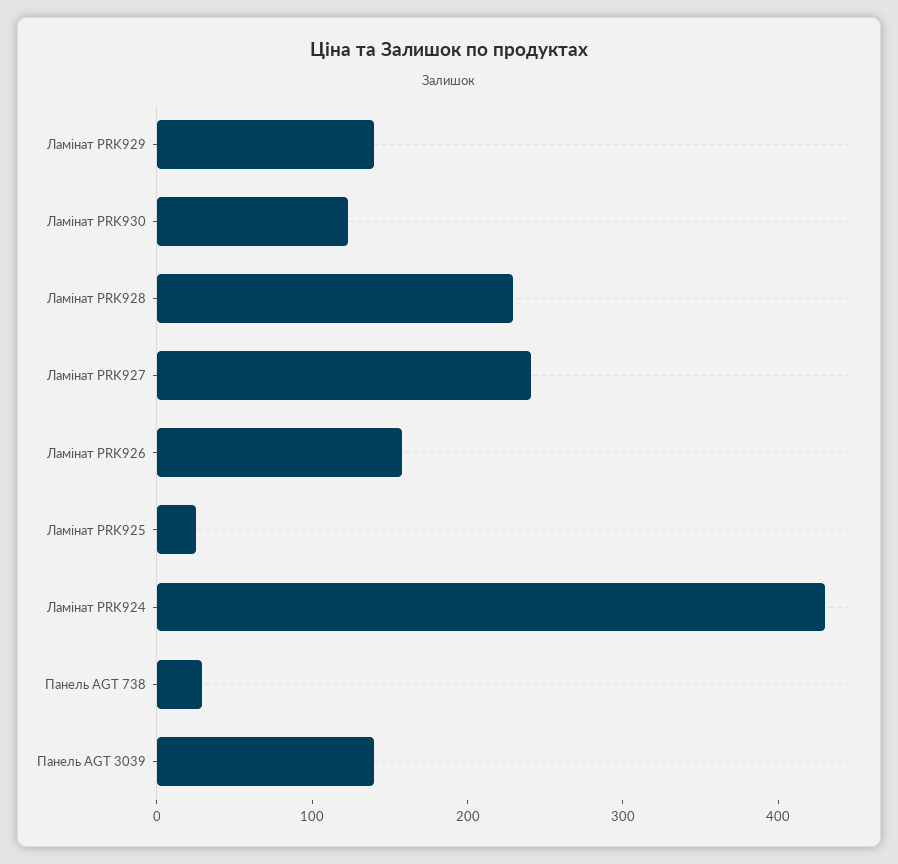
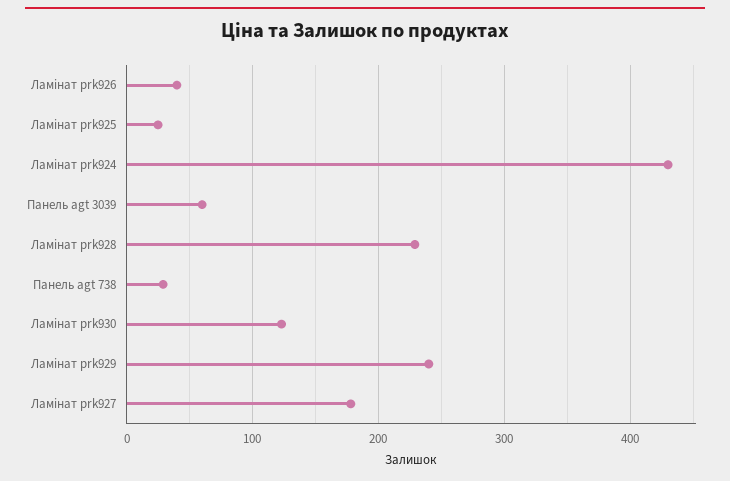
Ламінат PRK929: 140 -> 240
Ламінат PRK927: 240 -> 180
Ламінат PRK926: 160 -> 40
Панель AGT 3039: 140 -> 60

